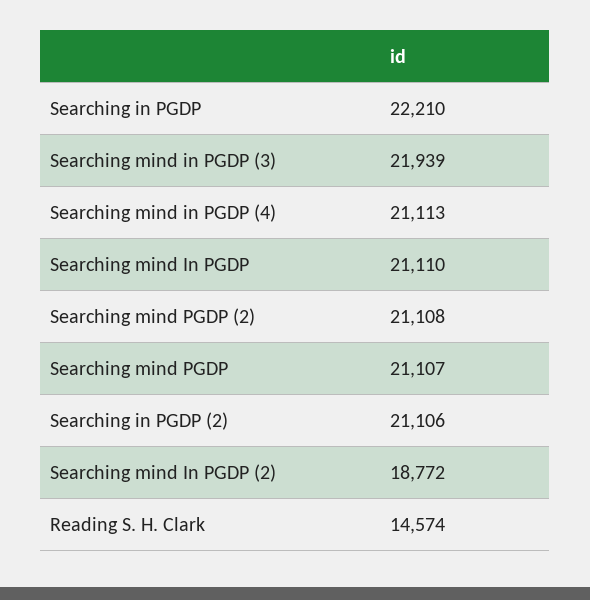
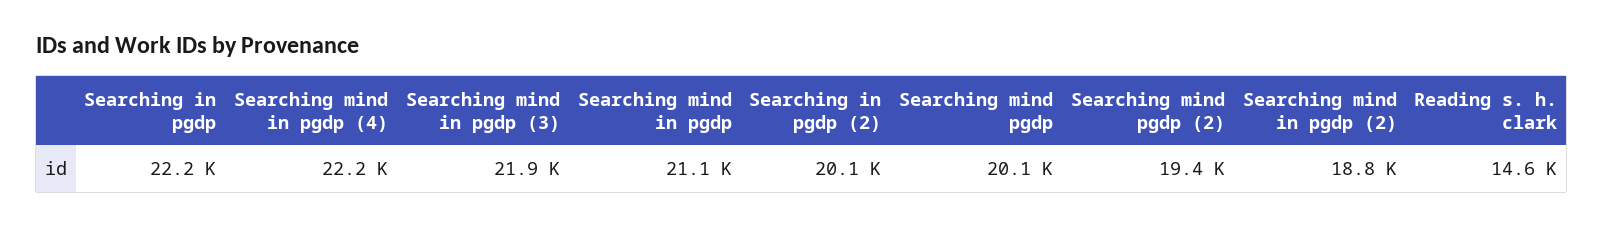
Searching mind in PGDP (4): 21113 -> 22200
Searching mind PGDP (2): 21108 -> 19400
Searching mind PGDP: 21107 -> 20100
Searching in PGDP (2): 21106 -> 20100

